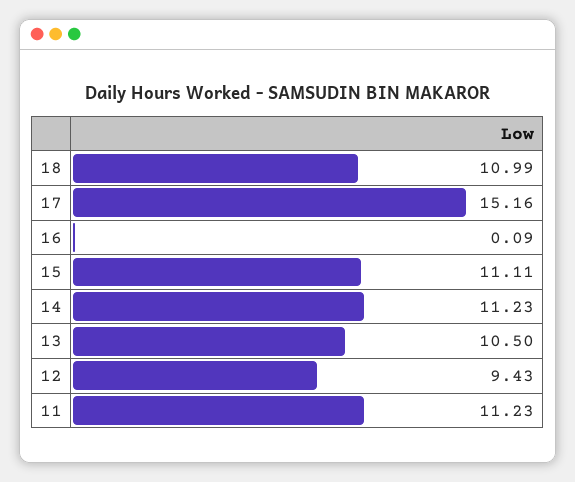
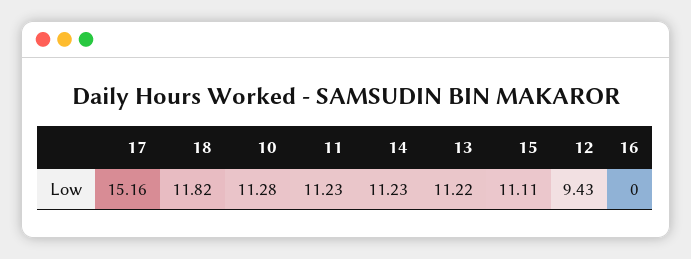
18: 10.99 -> 11.82
16: 0.09 -> 0
13: 10.5 -> 11.22
10: none -> 11.28

